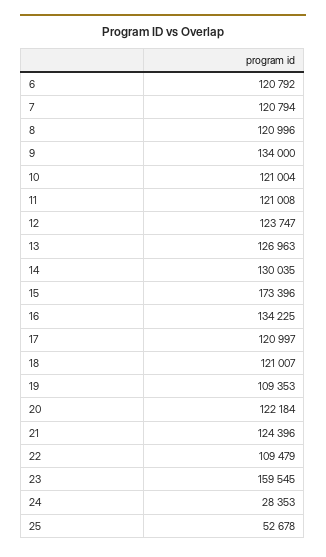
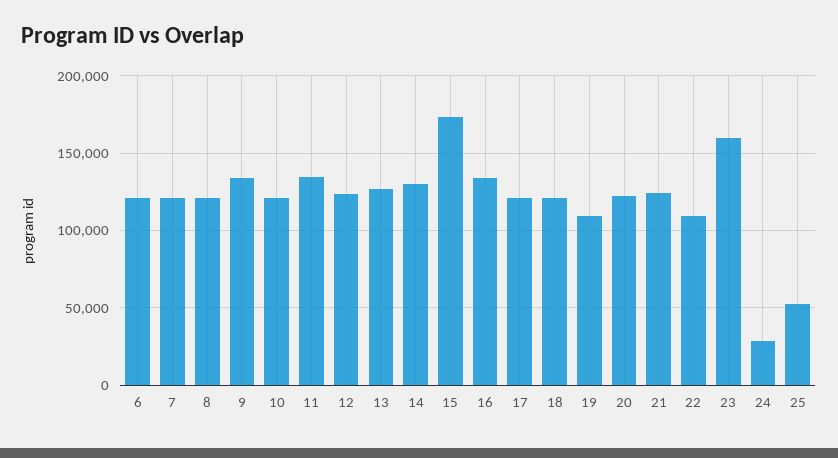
11: 121008 -> 135000

